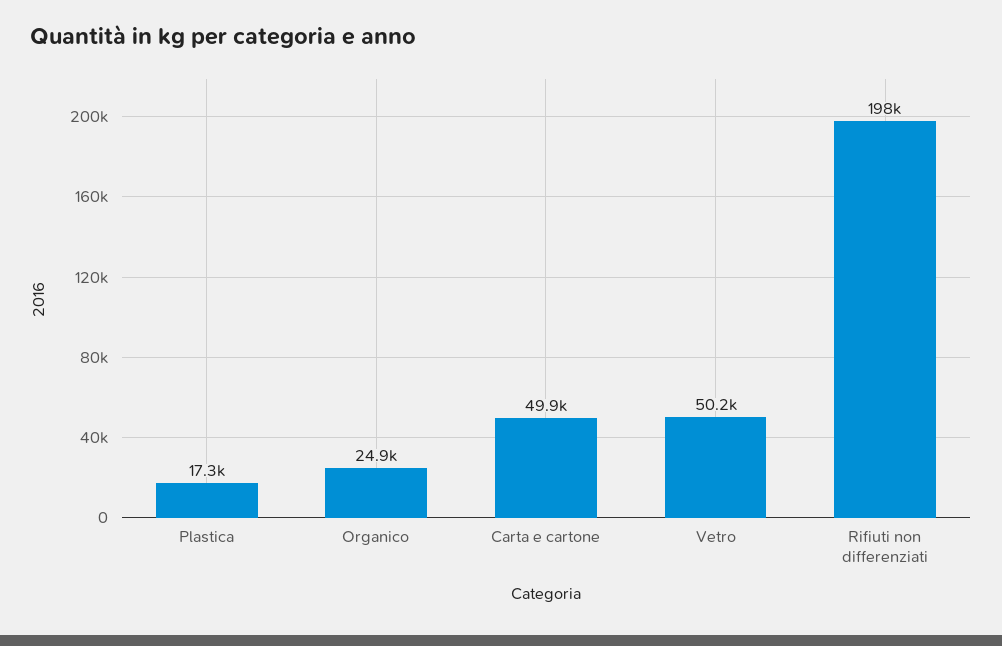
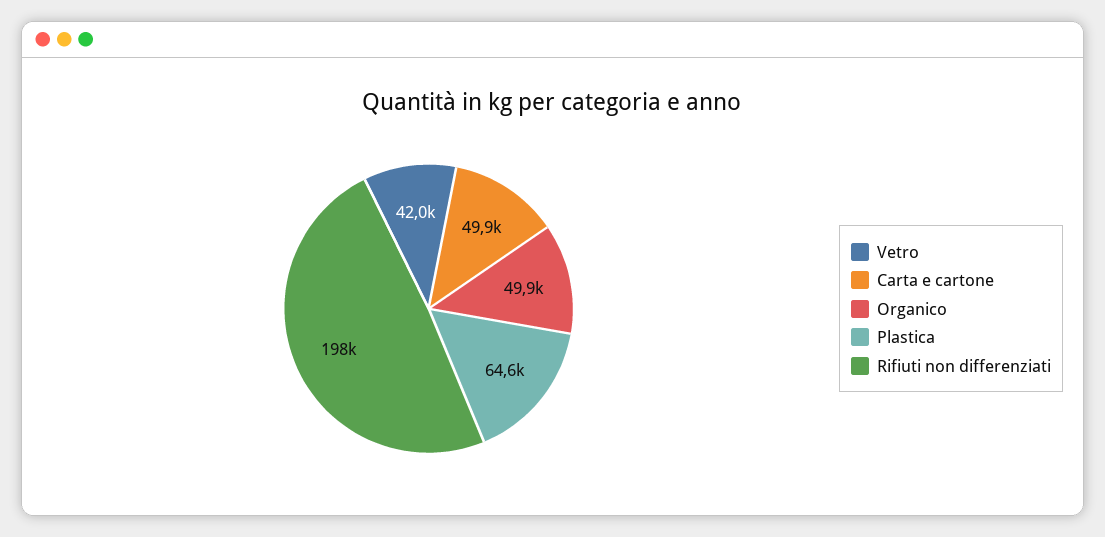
Plastica: 17300 -> 64600
Organico: 24900 -> 49900
Vetro: 50200 -> 42000

